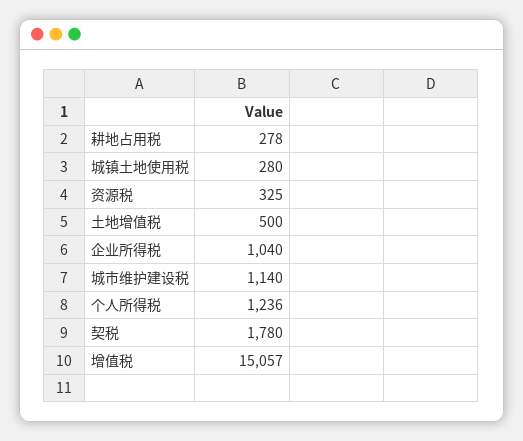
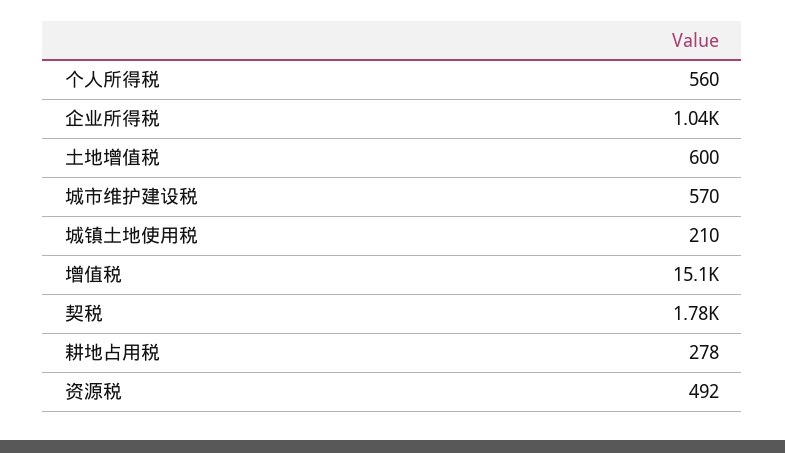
城镇土地使用税: 280 -> 210
资源税: 325 -> 492
土地增值税: 500 -> 600
城市维护建设税: 1140 -> 570
个人所得税: 1236 -> 560

